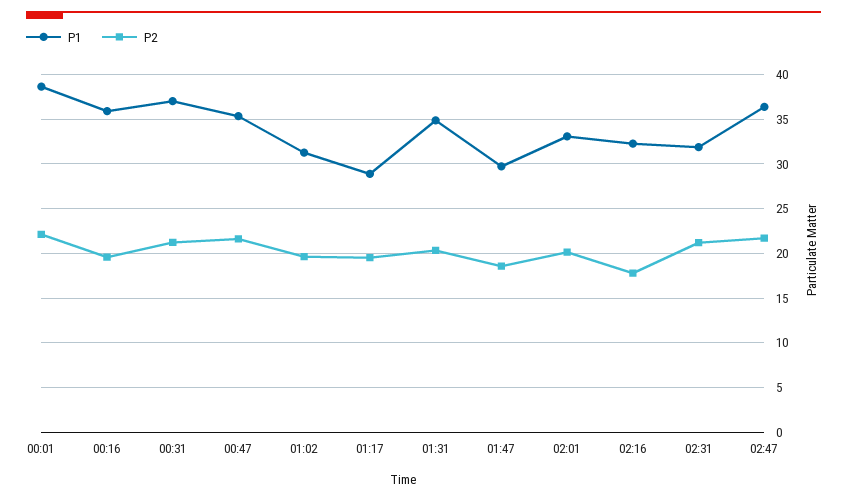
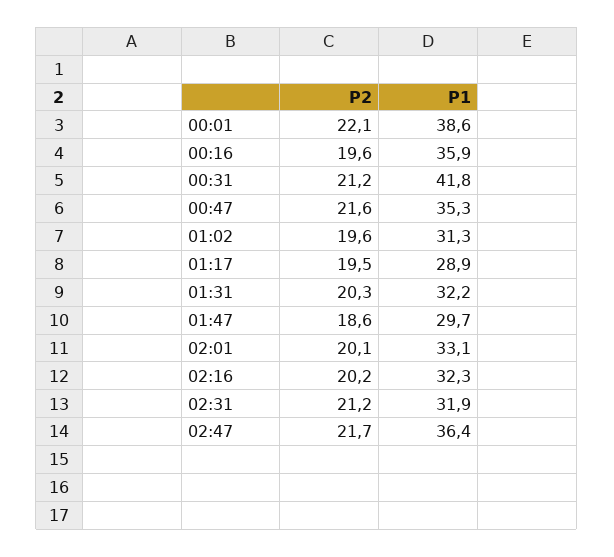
P1, 00:31: 37 -> 41.8
P1, 01:31: 35 -> 32.2
P2, 02:16: 18 -> 20.2

